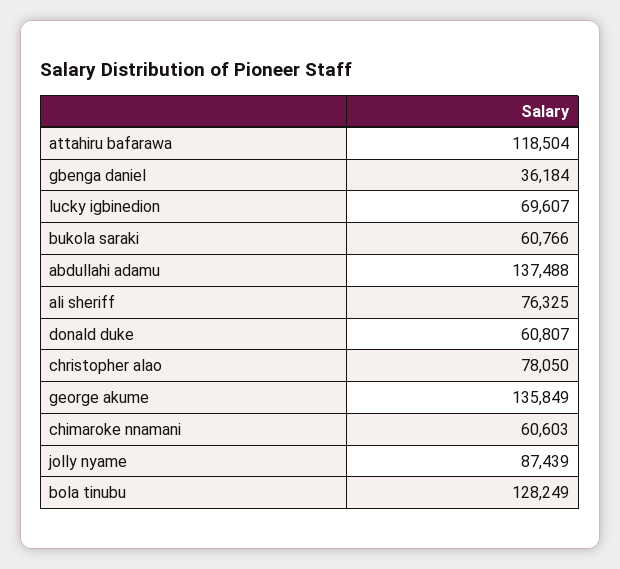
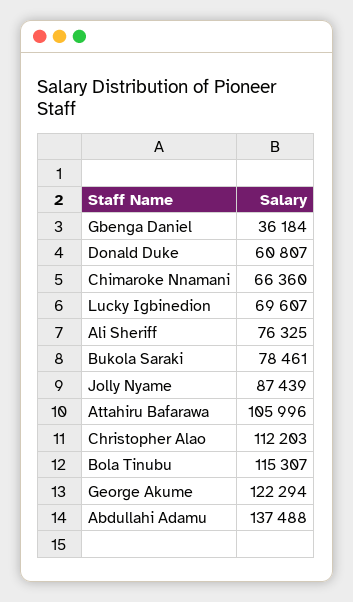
attahiru bafarawa: 118504 -> 105996
bukola saraki: 60766 -> 78461
christopher alao: 78050 -> 112203
george akume: 135849 -> 122294
chimaroke nnamani: 60603 -> 66360
bola tinubu: 128249 -> 115307

